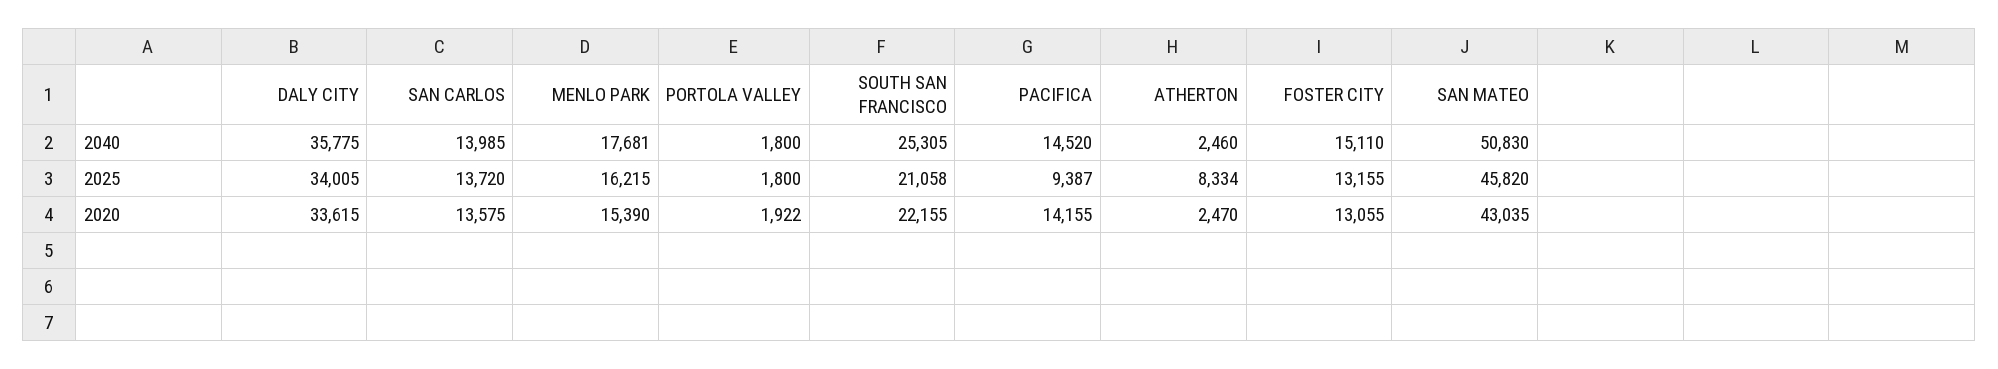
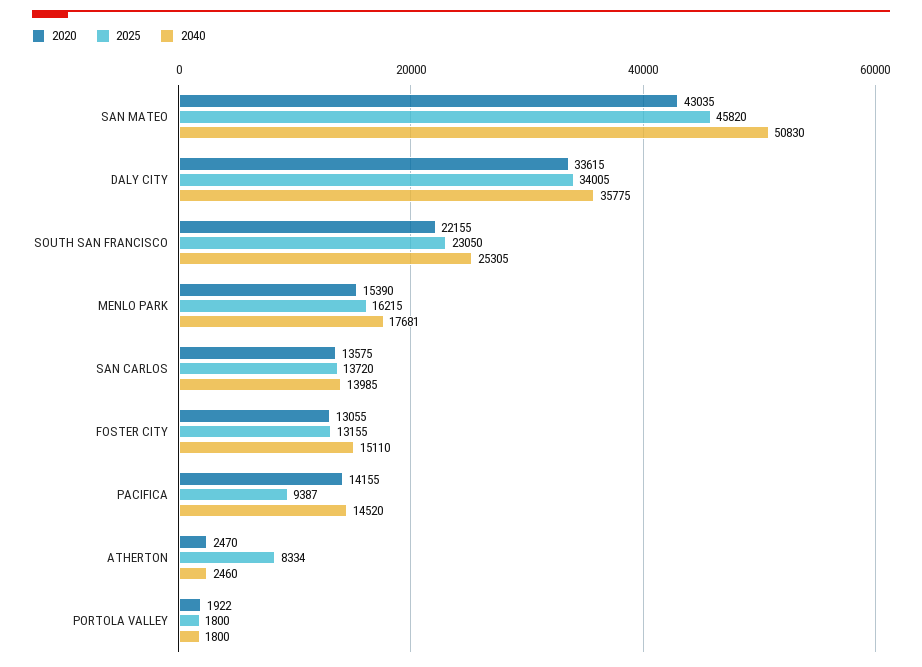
2025, SOUTH SAN FRANCISCO: 21058 -> 23050

